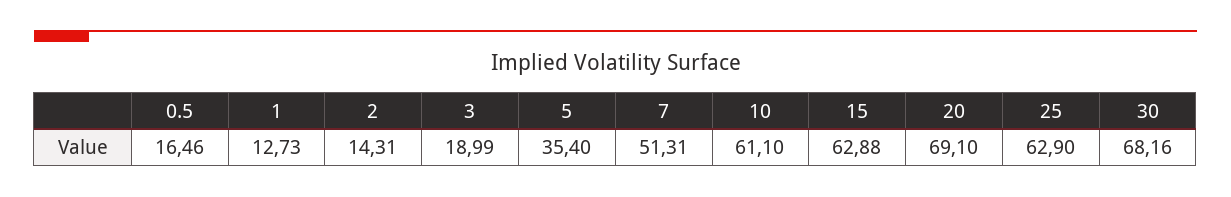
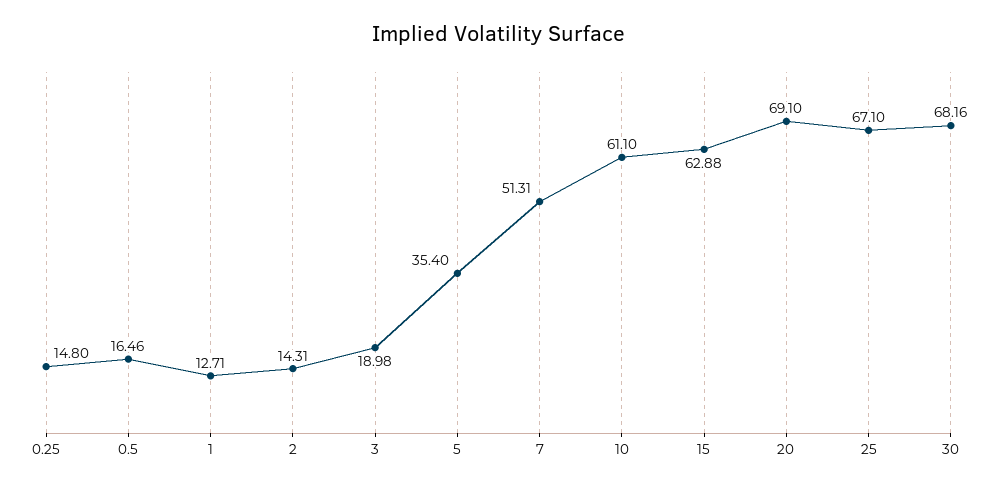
1: 12.73 -> 12.71
3: 18.99 -> 18.98
25: 62.9 -> 67.1
0.25: none -> 14.8

